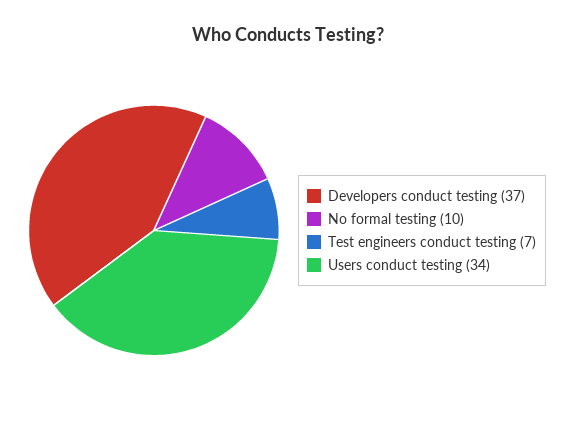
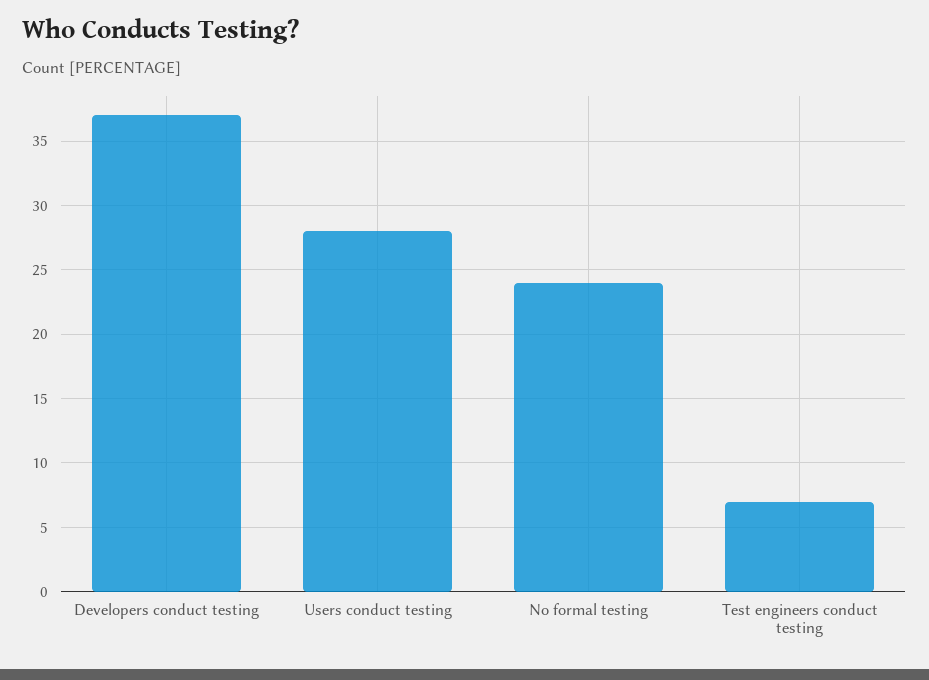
No formal testing: 10 -> 24
Users conduct testing: 34 -> 28

